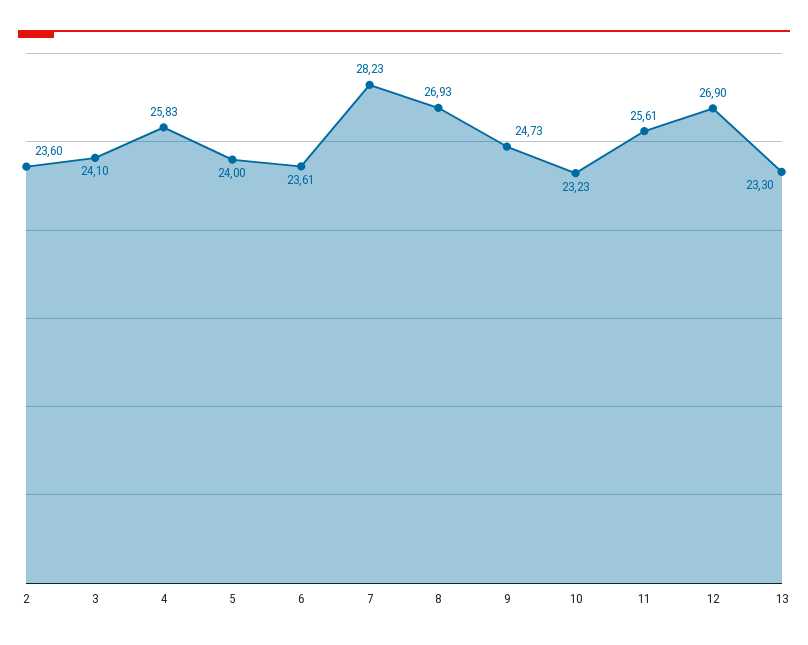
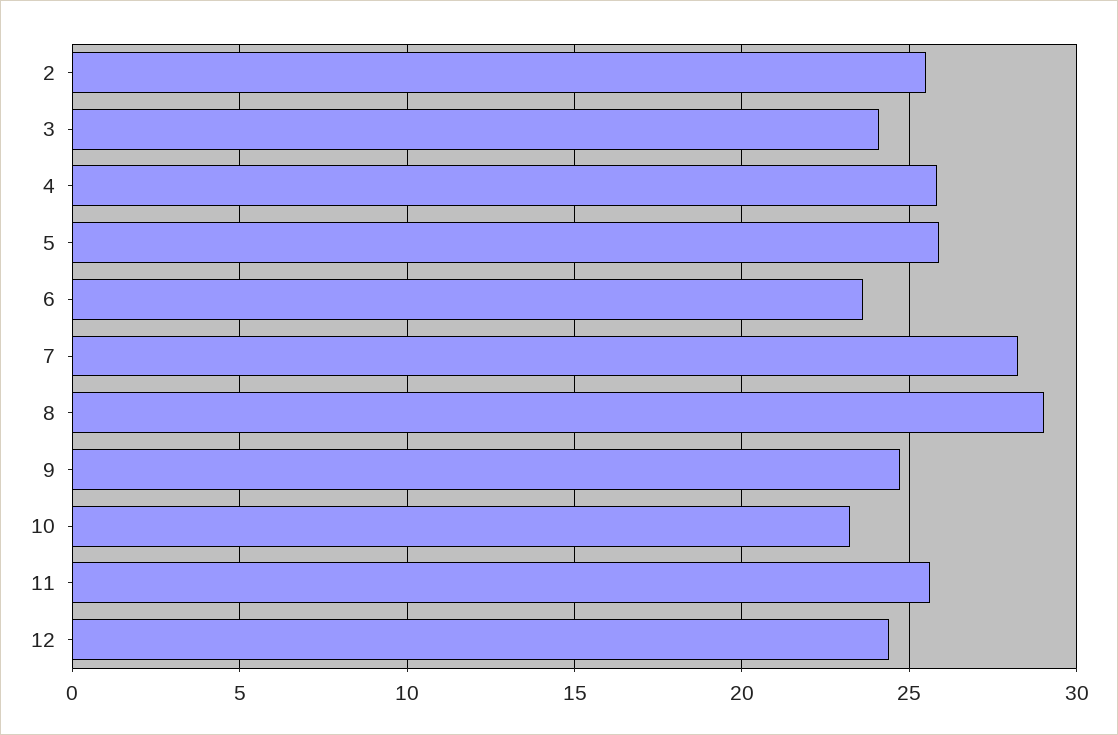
2: 23.6 -> 25.5
5: 24 -> 26
8: 26.93 -> 29
12: 26.9 -> 24.5
13: 23.3 -> none

